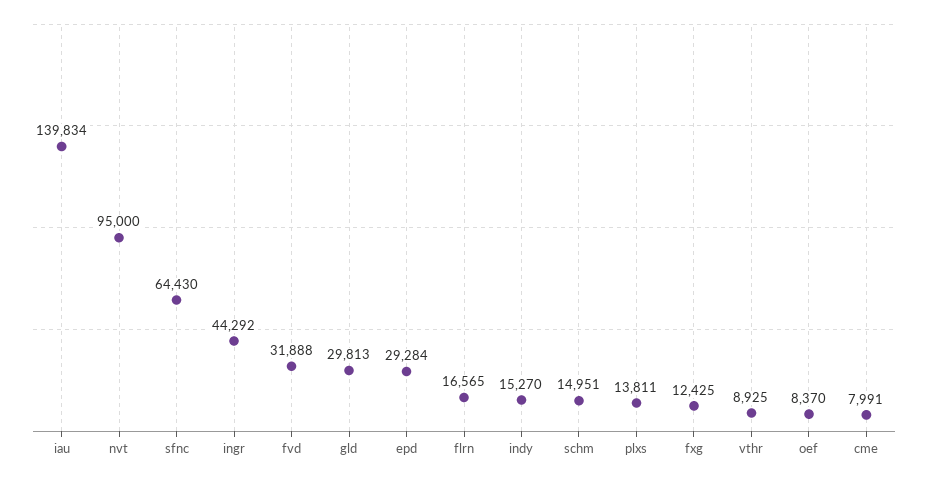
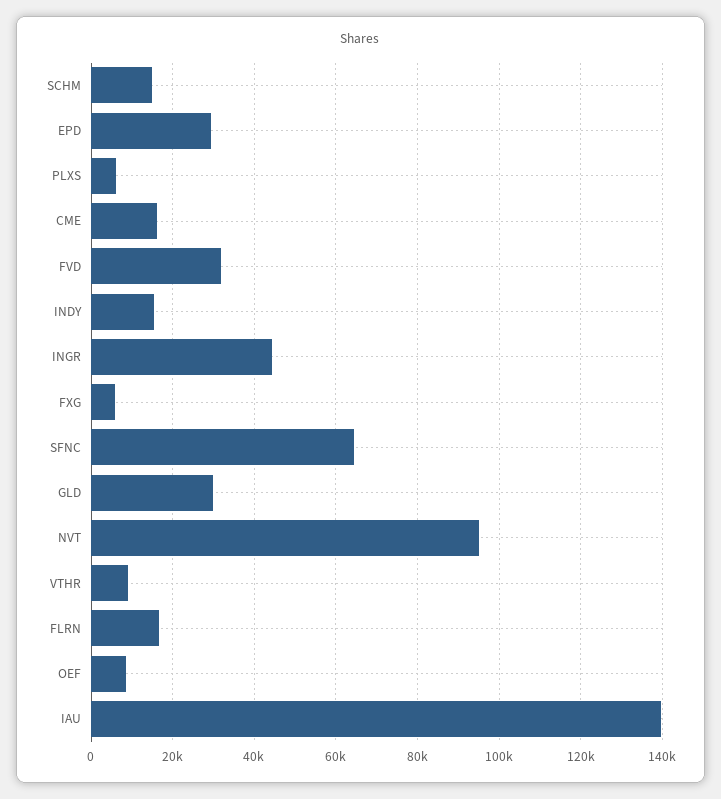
plxs: 13811 -> 6000
fxg: 12425 -> 6000
cme: 7991 -> 16000

